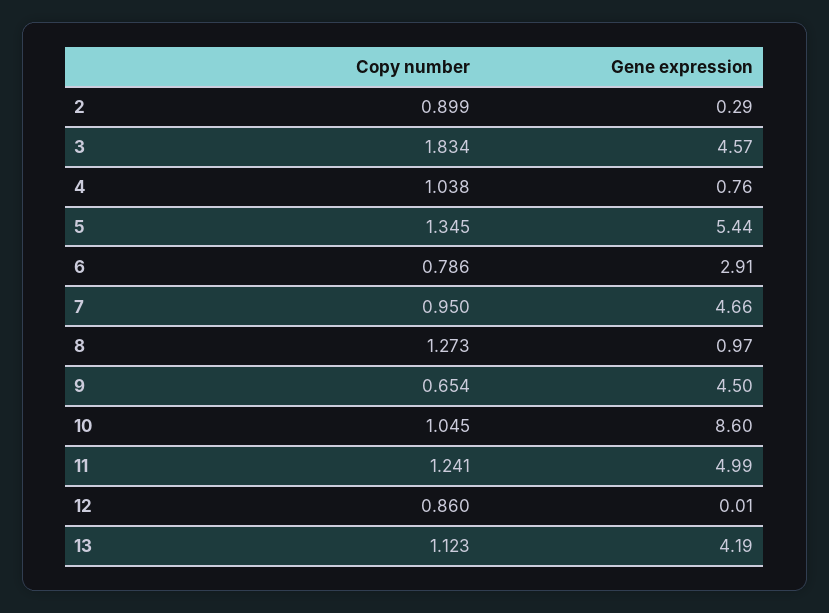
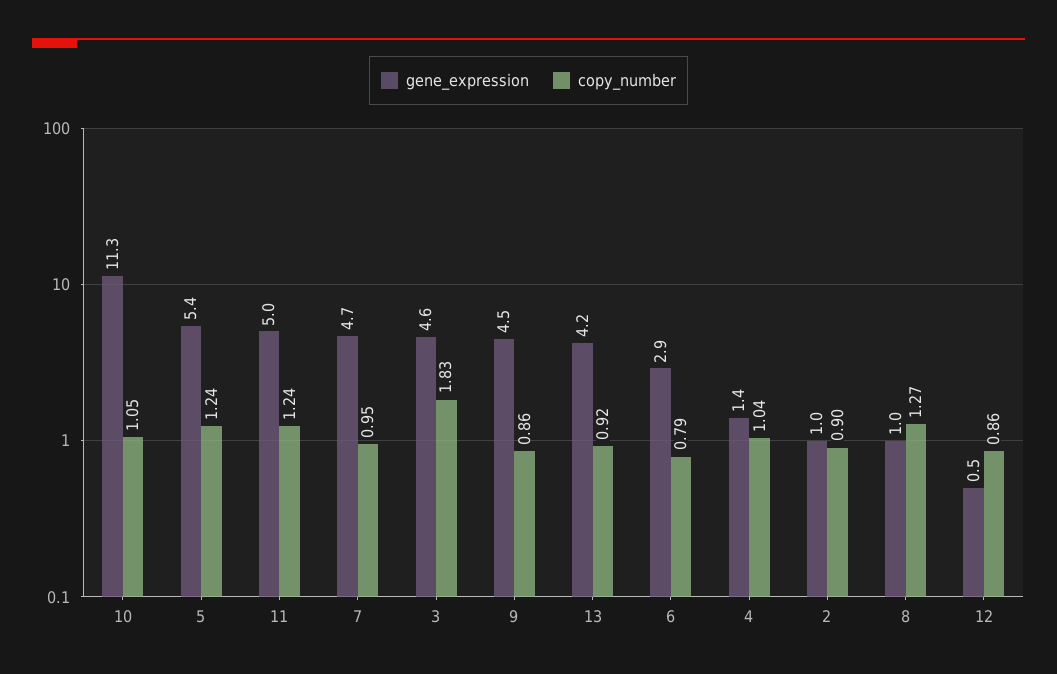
Gene expression, 2: 0.29 -> 1
Gene expression, 4: 0.76 -> 1.4
Copy number, 5: 1.345 -> 1.24
Copy number, 9: 0.654 -> 0.86
Gene expression, 10: 8.6 -> 11.3
Gene expression, 12: 0.01 -> 0.5
Copy number, 13: 1.123 -> 0.92

